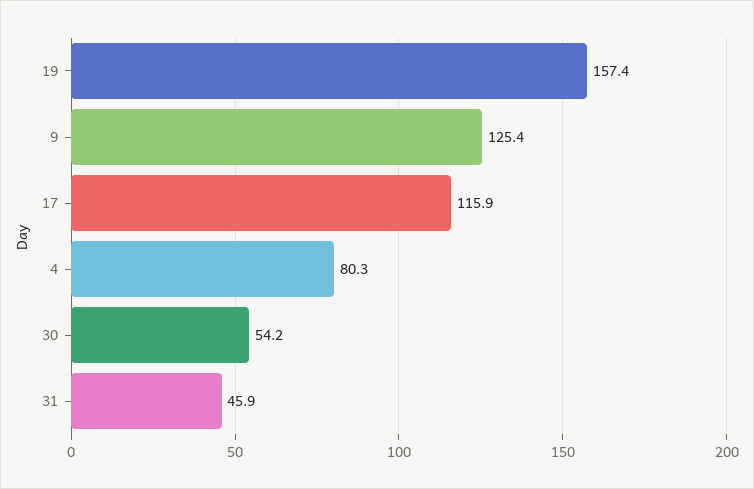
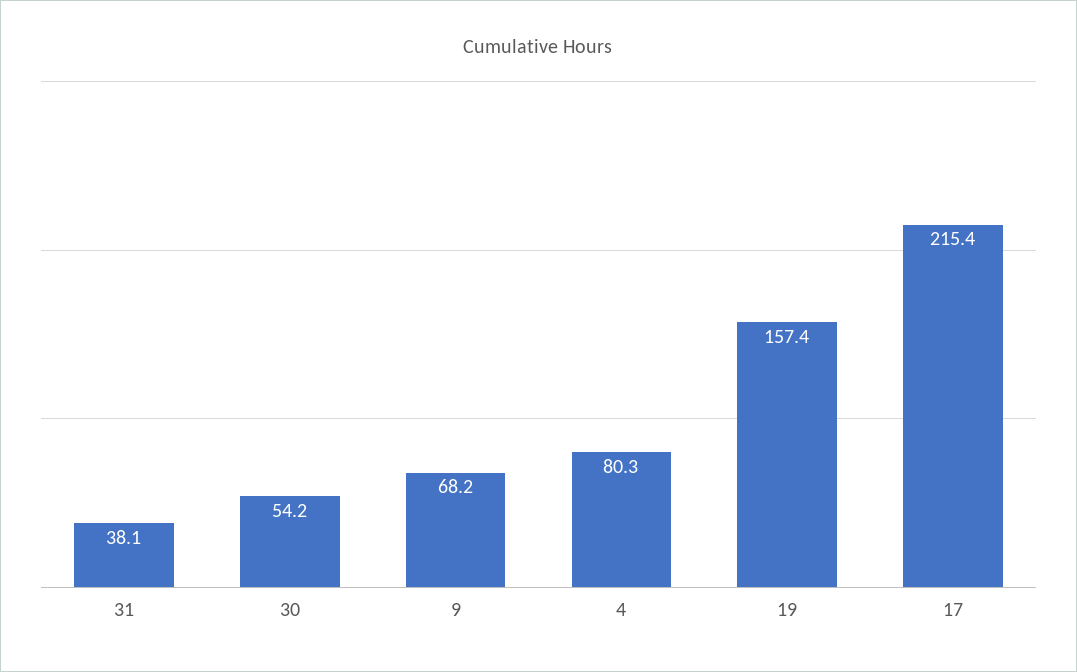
9: 125.4 -> 68.2
17: 115.9 -> 215.4
31: 45.9 -> 38.1

